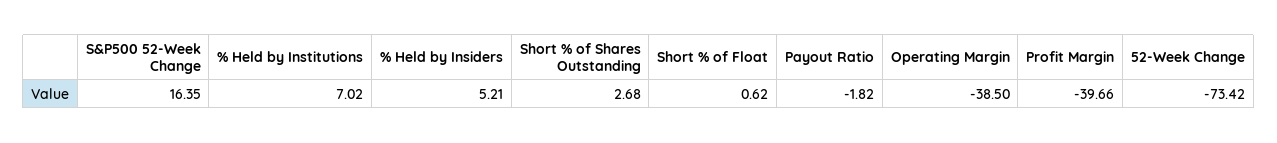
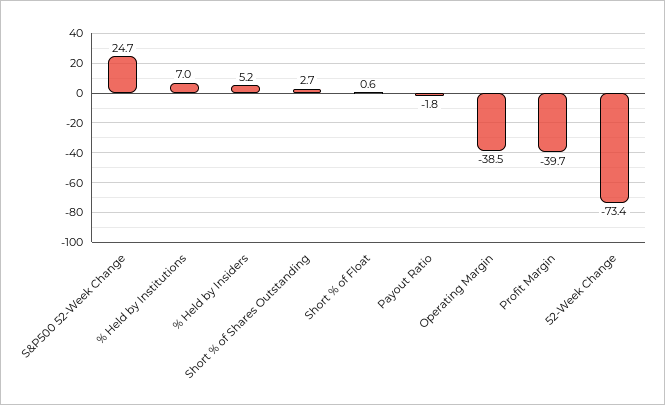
S&P500 52-Week Change: 16.35 -> 24.7

